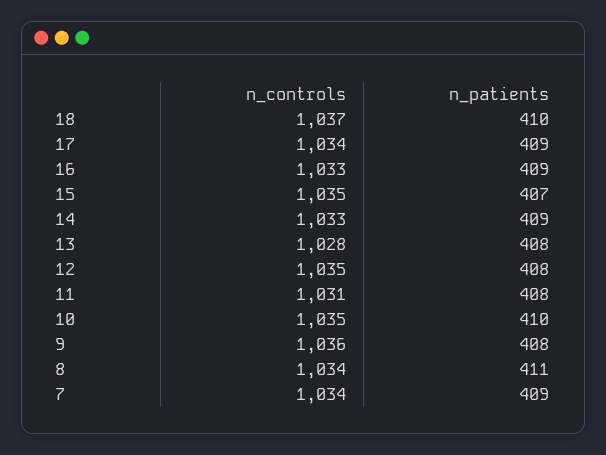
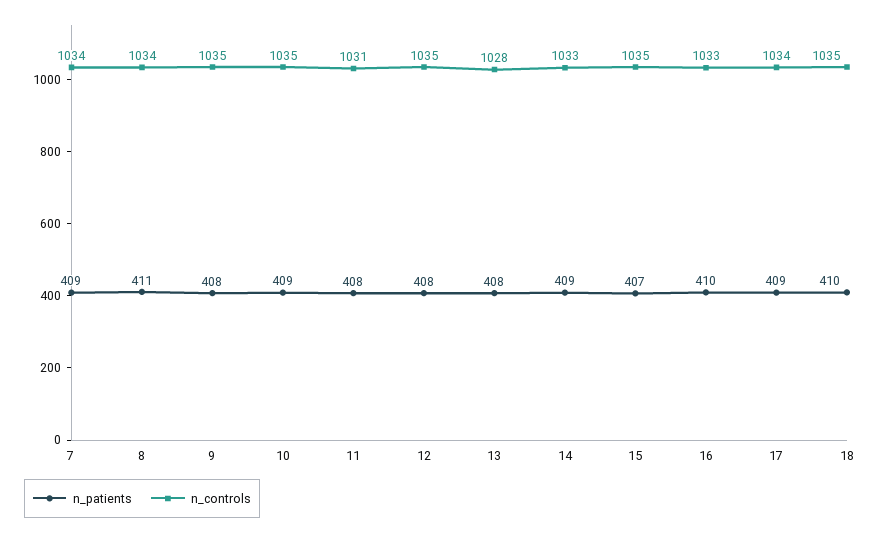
n_controls, 18: 1037 -> 1035
n_patients, 16: 409 -> 410
n_patients, 10: 410 -> 409
n_controls, 9: 1036 -> 1035

